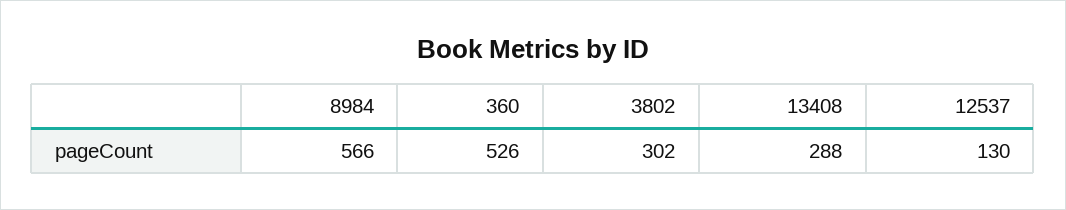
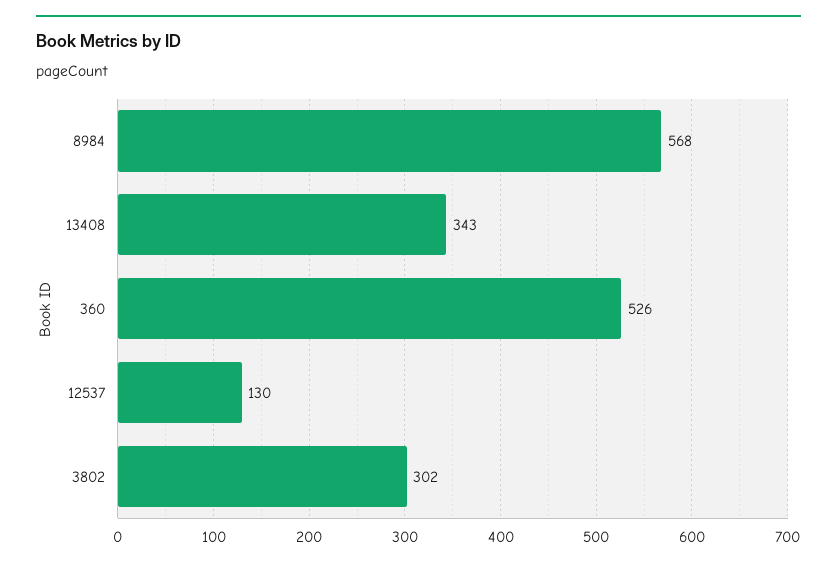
8984: 566 -> 568
13408: 288 -> 343

